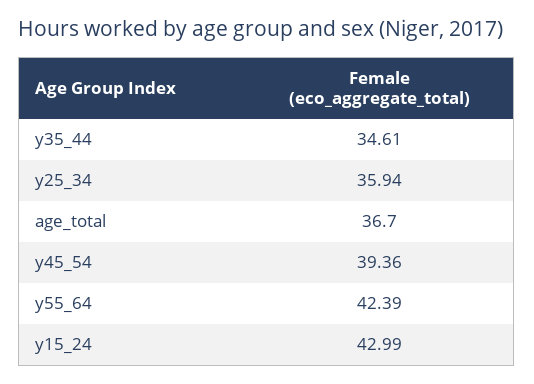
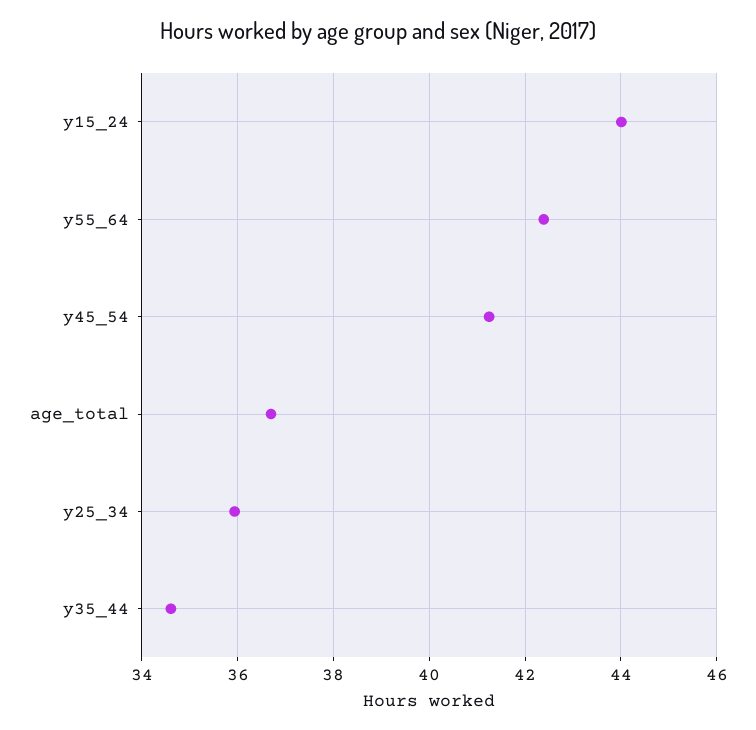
y45_54: 39.36 -> 41.2
y15_24: 42.99 -> 44

